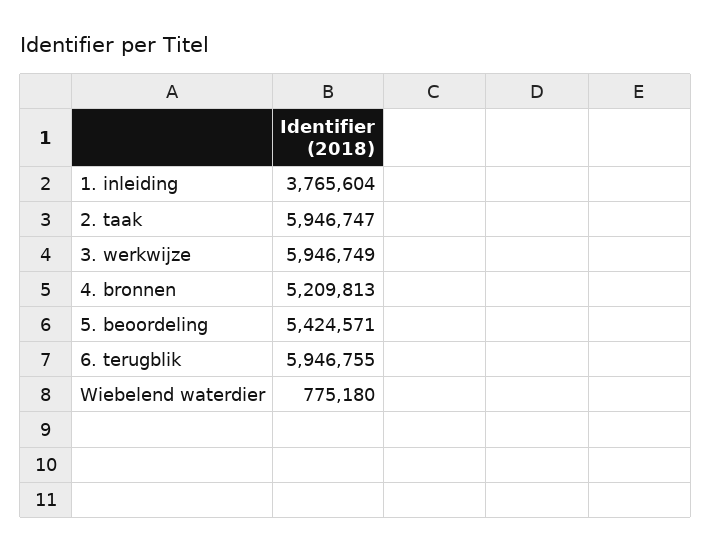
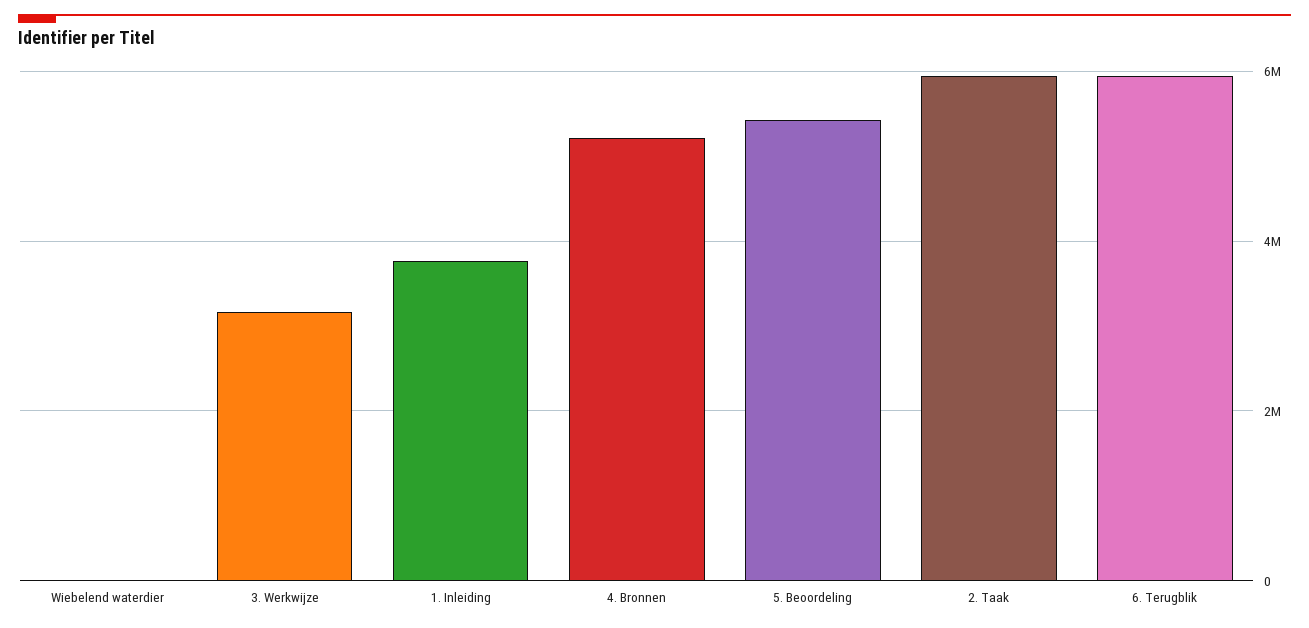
3. werkwijze: 5946749 -> 3200000
Wiebelend waterdier: 775180 -> 0

